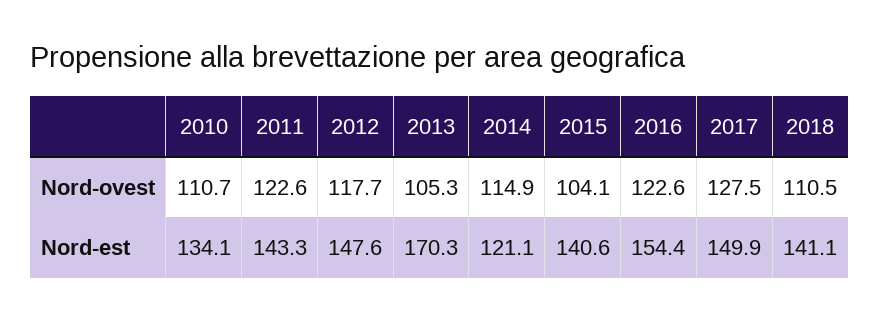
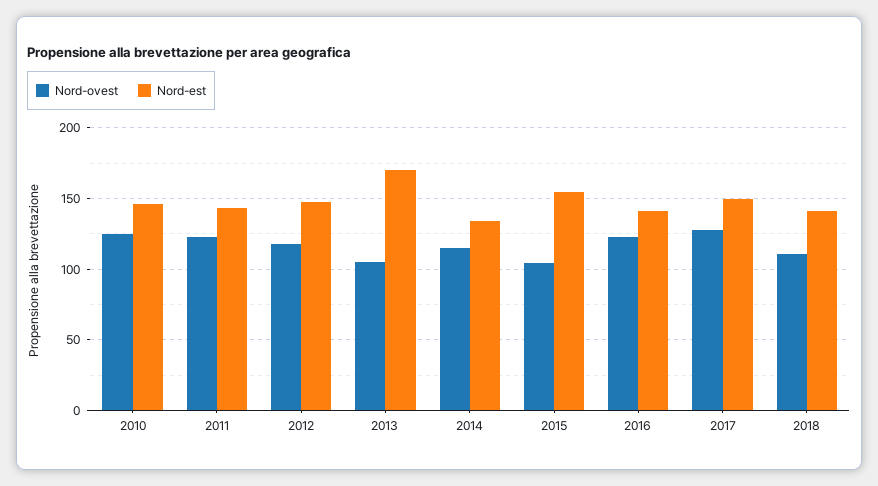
Nord-ovest, 2010: 110.7 -> 125
Nord-est, 2010: 134.1 -> 145
Nord-est, 2014: 121.1 -> 135
Nord-est, 2015: 140.6 -> 155
Nord-est, 2016: 154.4 -> 140

